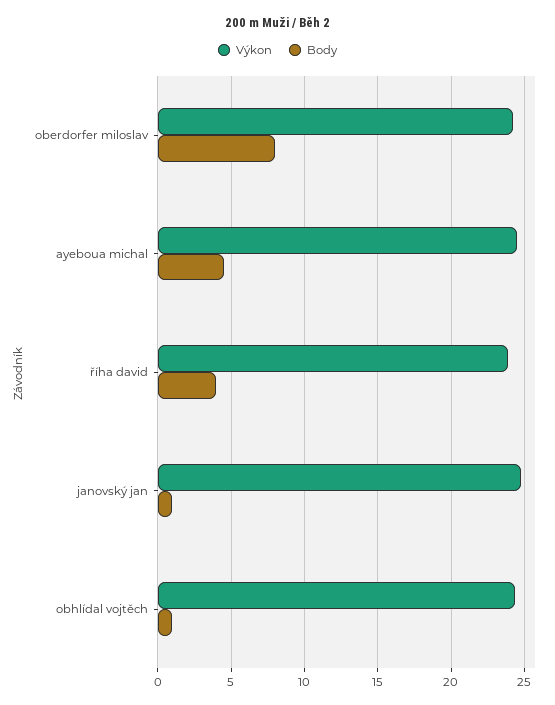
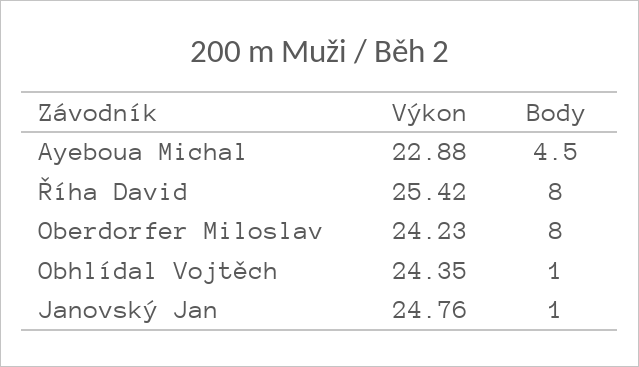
Výkon, ayeboua michal: 24.5 -> 22.88
Výkon, říha david: 24 -> 25.42
Body, říha david: 4 -> 8

